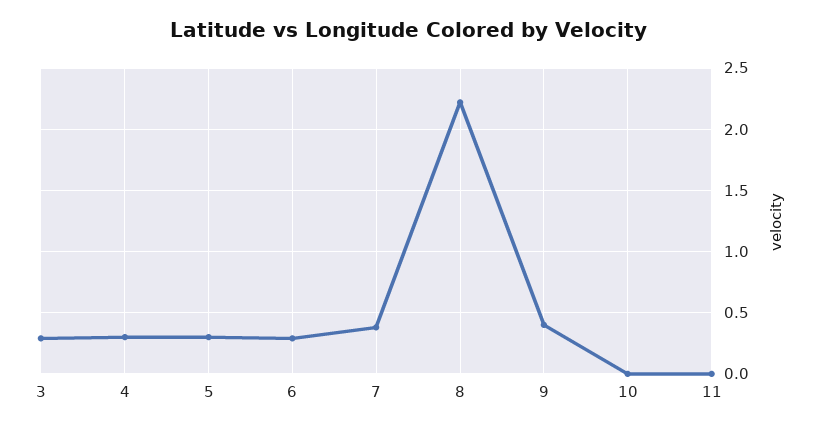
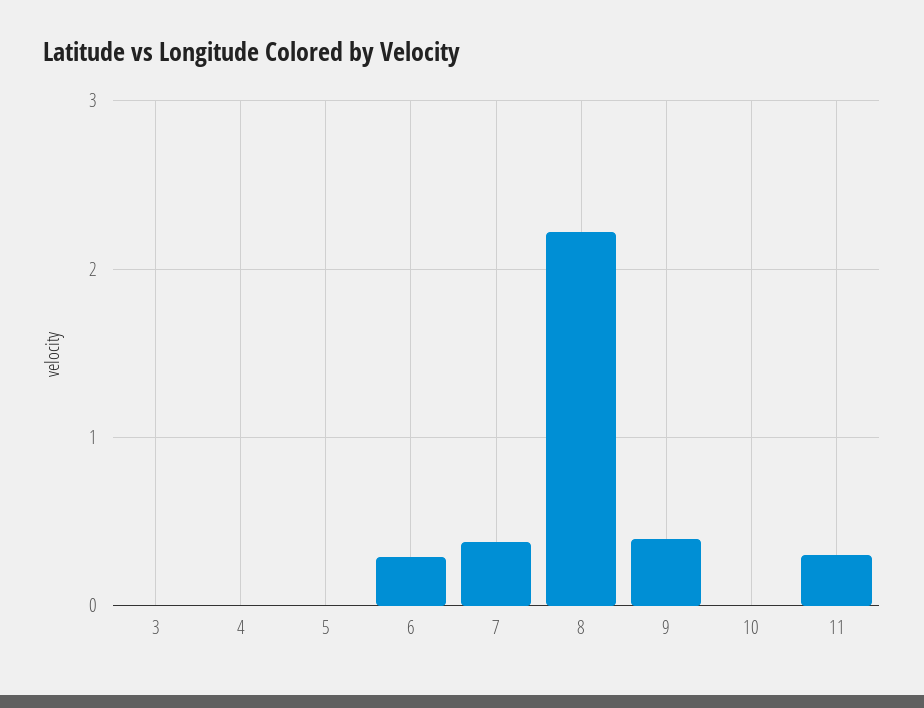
3: 0.3 -> 0
4: 0.3 -> 0
5: 0.3 -> 0
11: 0 -> 0.3

